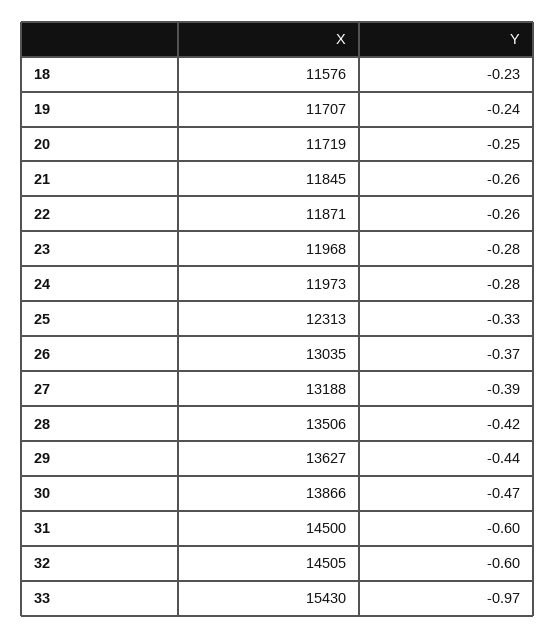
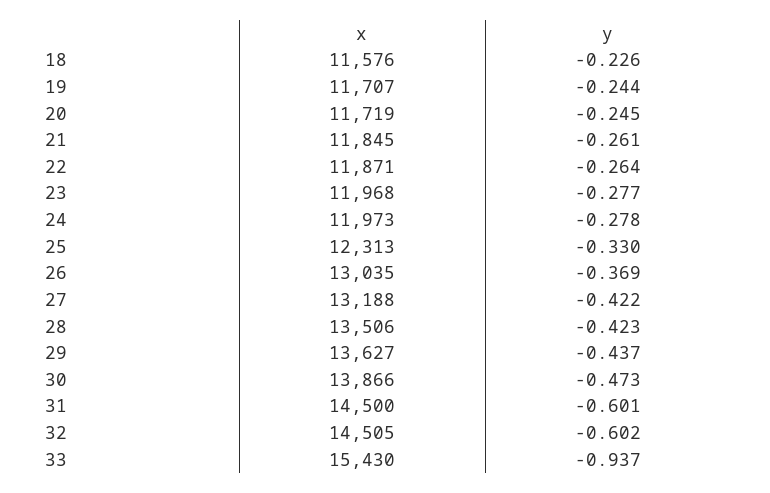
Y, 27: -0.39 -> -0.422
Y, 33: -0.97 -> -0.937

